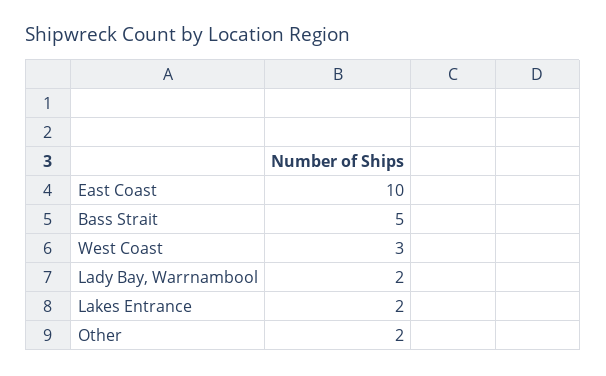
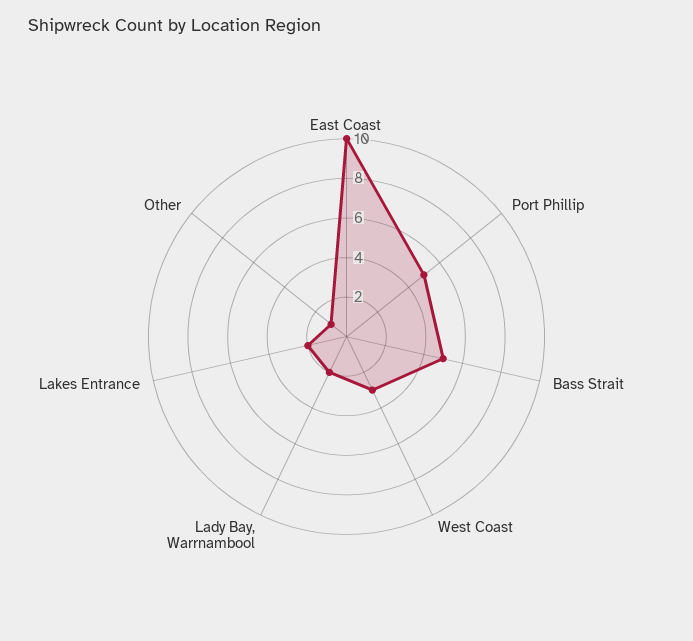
Other: 2 -> 1
Port Phillip: none -> 5

